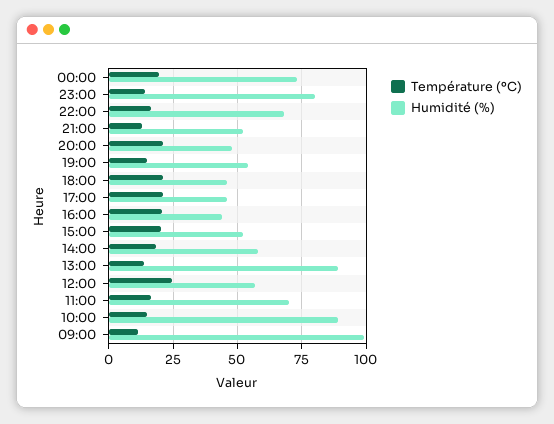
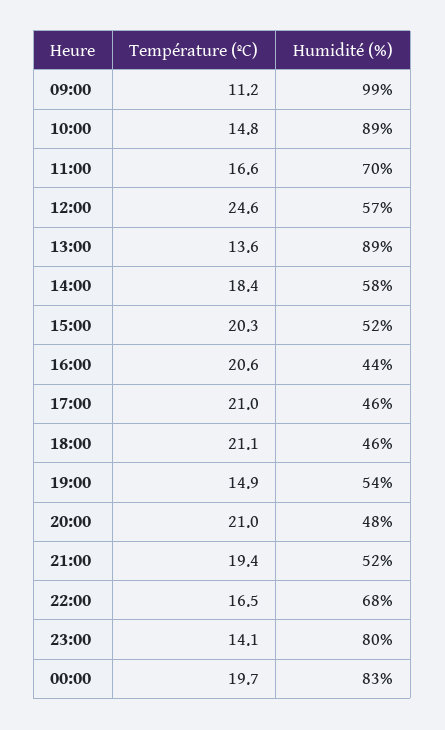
Humidité (%), 00:00: 72.5 -> 83
Température (ºC), 21:00: 12.5 -> 19.4

